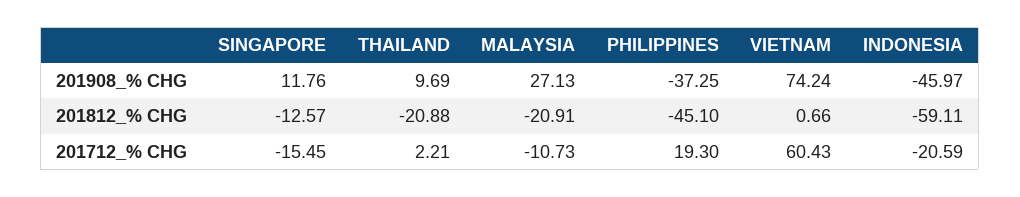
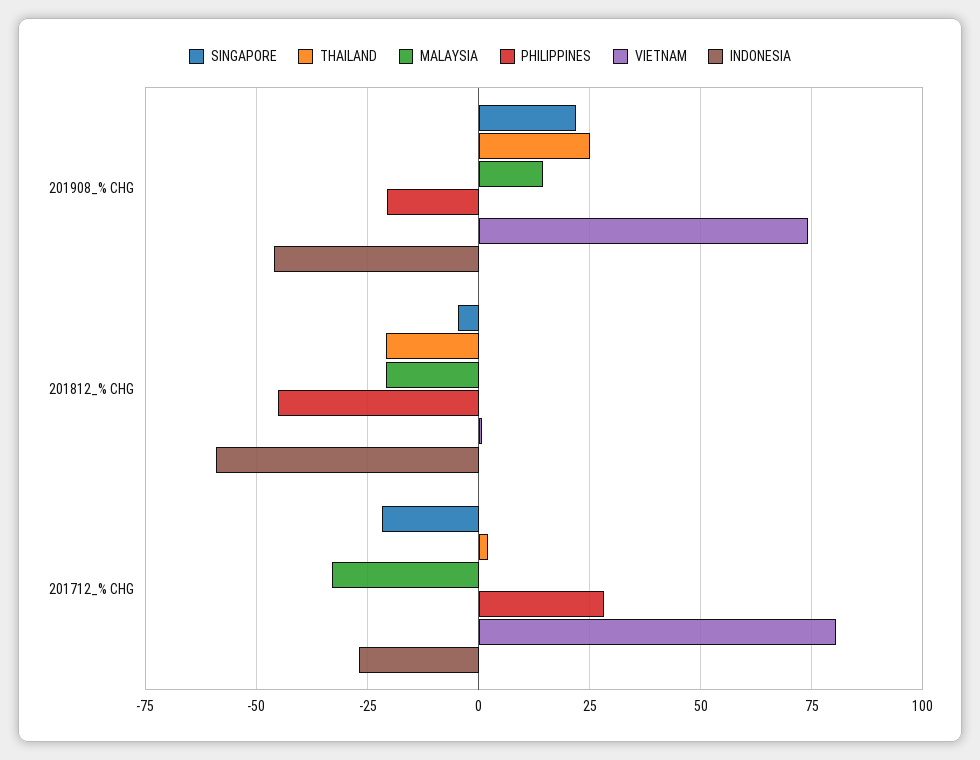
SINGAPORE, 201908_% CHG: 11.76 -> 22.5
THAILAND, 201908_% CHG: 9.69 -> 25
MALAYSIA, 201908_% CHG: 27.13 -> 15
PHILIPPINES, 201908_% CHG: -37.25 -> -20
SINGAPORE, 201812_% CHG: -12.57 -> -5
SINGAPORE, 201712_% CHG: -15.45 -> -22.5
MALAYSIA, 201712_% CHG: -10.73 -> -32.5
PHILIPPINES, 201712_% CHG: 19.3 -> 27.5
VIETNAM, 201712_% CHG: 60.43 -> 80
INDONESIA, 201712_% CHG: -20.59 -> -27.5

